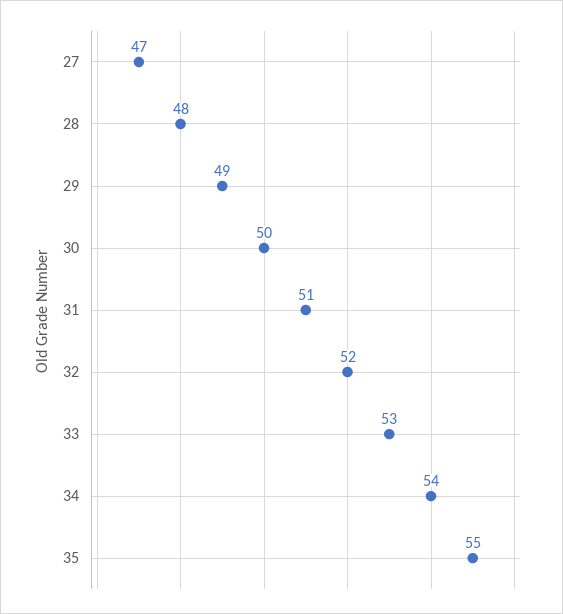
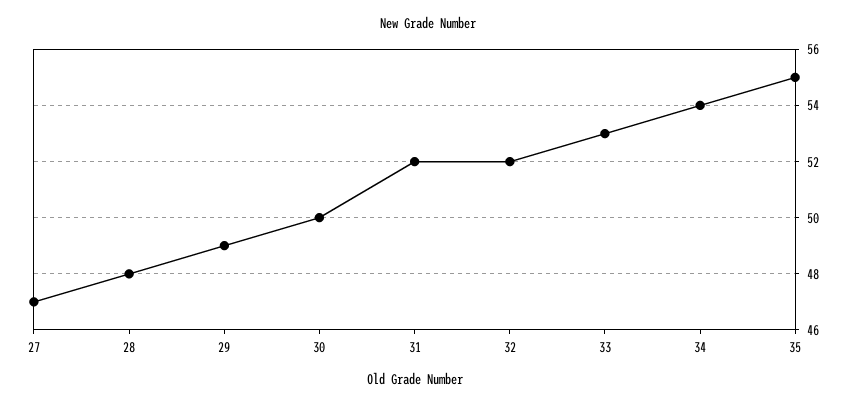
31: 51 -> 52

